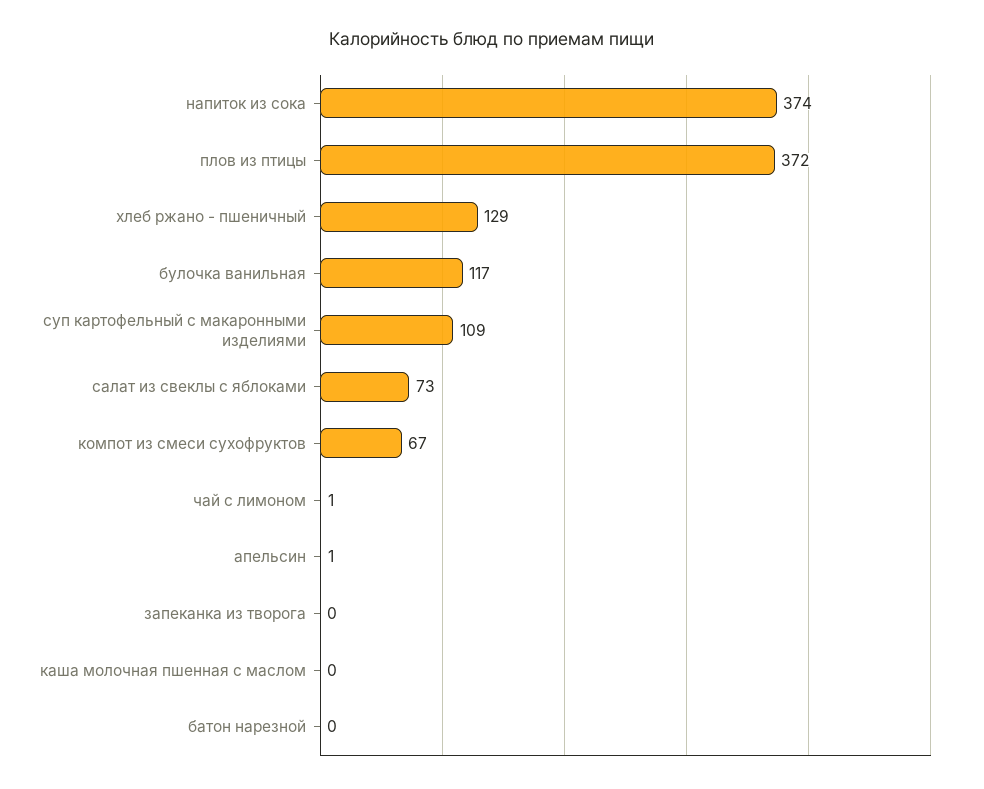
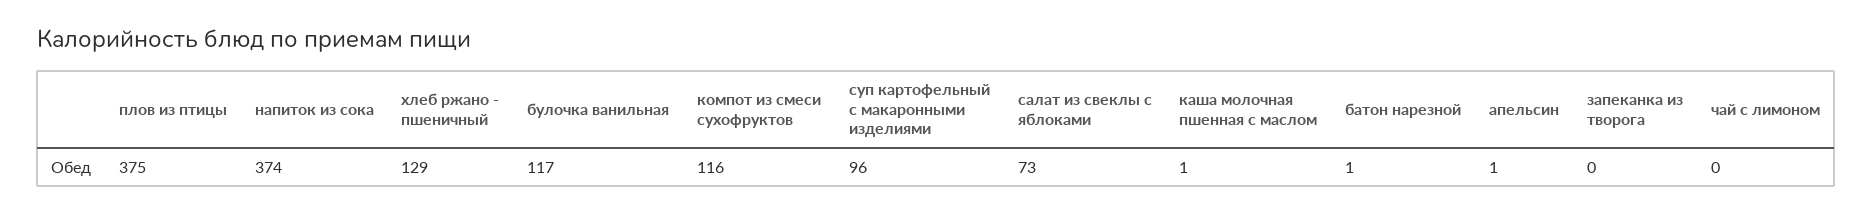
плов из птицы: 372 -> 375
суп картофельный с макаронными изделиями: 109 -> 96
компот из смеси сухофруктов: 67 -> 116
чай с лимоном: 1 -> 0
каша молочная пшенная с маслом: 0 -> 1
батон нарезной: 0 -> 1

